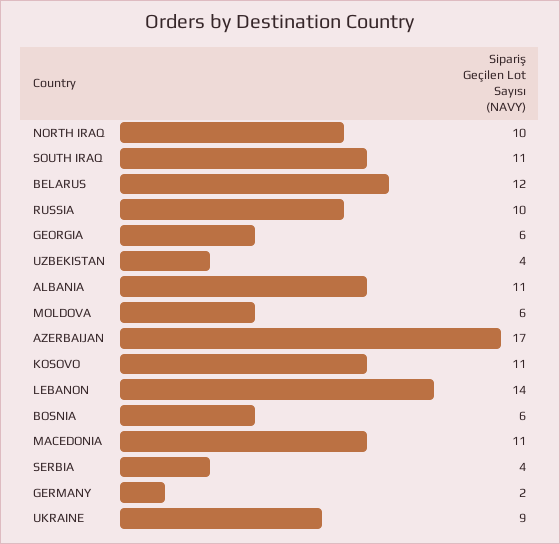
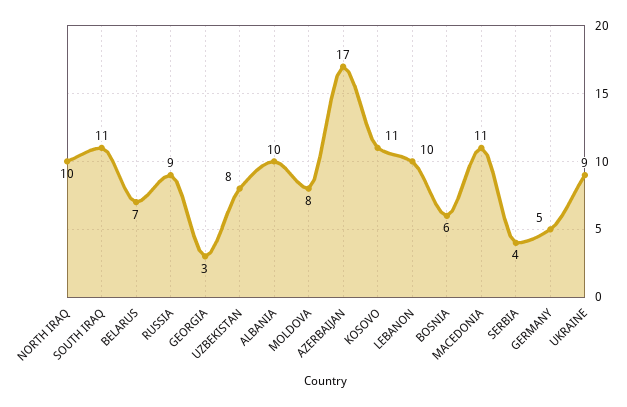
BELARUS: 12 -> 7
RUSSIA: 10 -> 9
GEORGIA: 6 -> 3
UZBEKISTAN: 4 -> 8
ALBANIA: 11 -> 10
MOLDOVA: 6 -> 8
LEBANON: 14 -> 10
GERMANY: 2 -> 5

